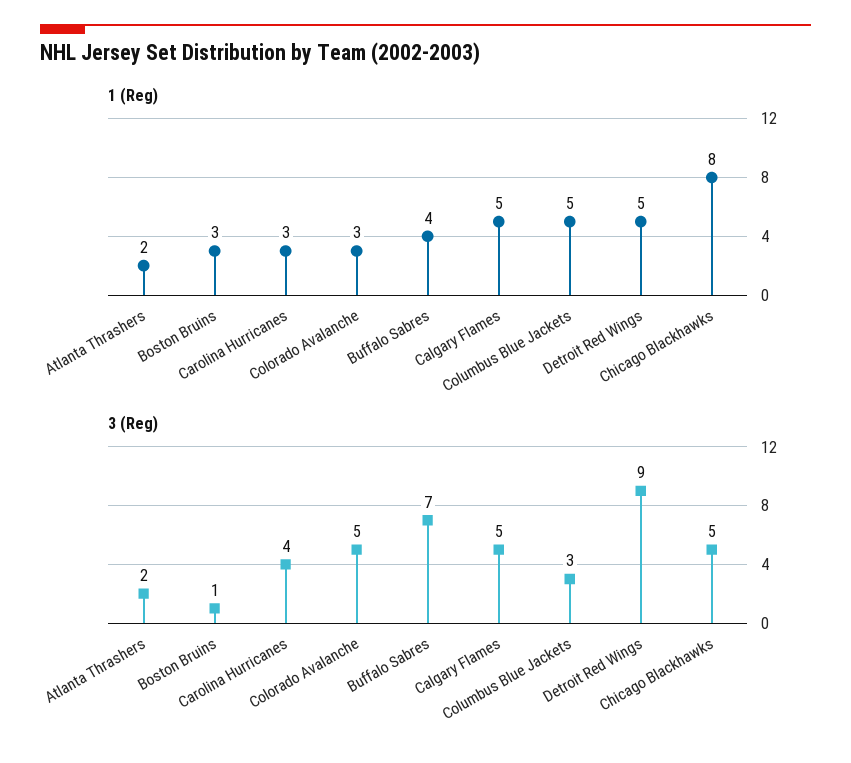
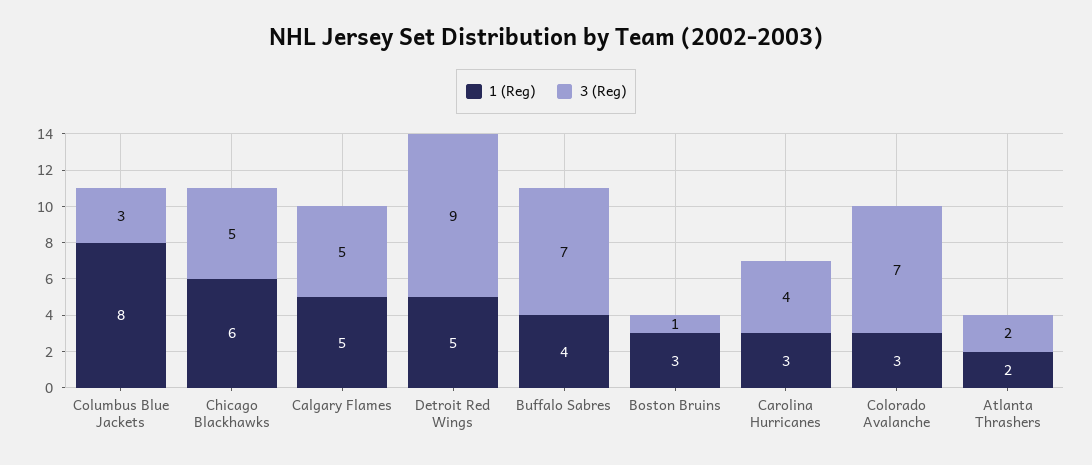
1 (Reg), Columbus Blue Jackets: 5 -> 8
1 (Reg), Chicago Blackhawks: 8 -> 6
3 (Reg), Colorado Avalanche: 5 -> 7

